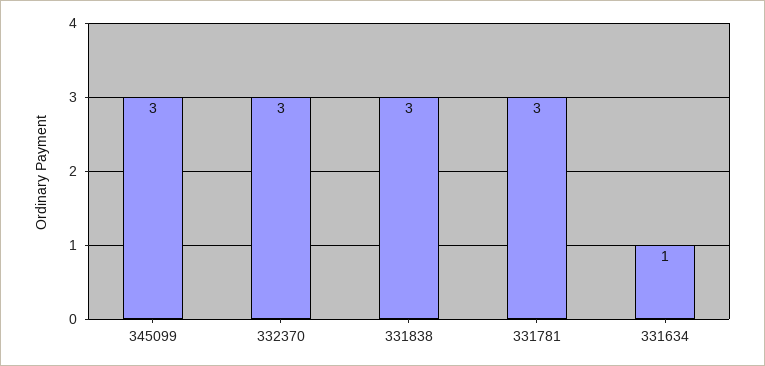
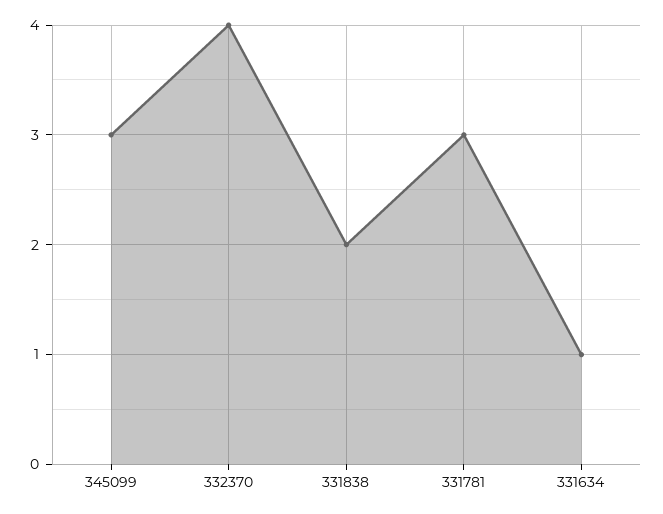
332370: 3 -> 4
331838: 3 -> 2

